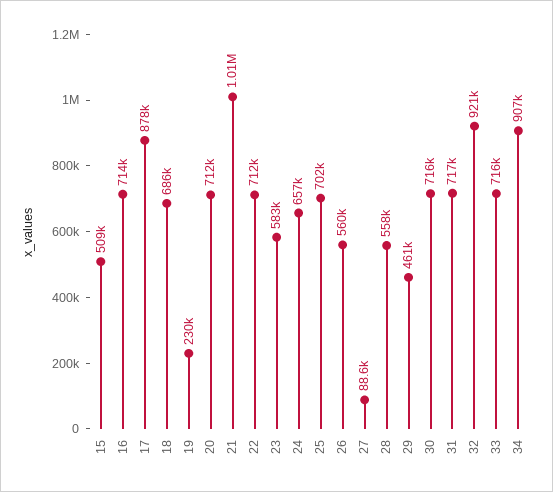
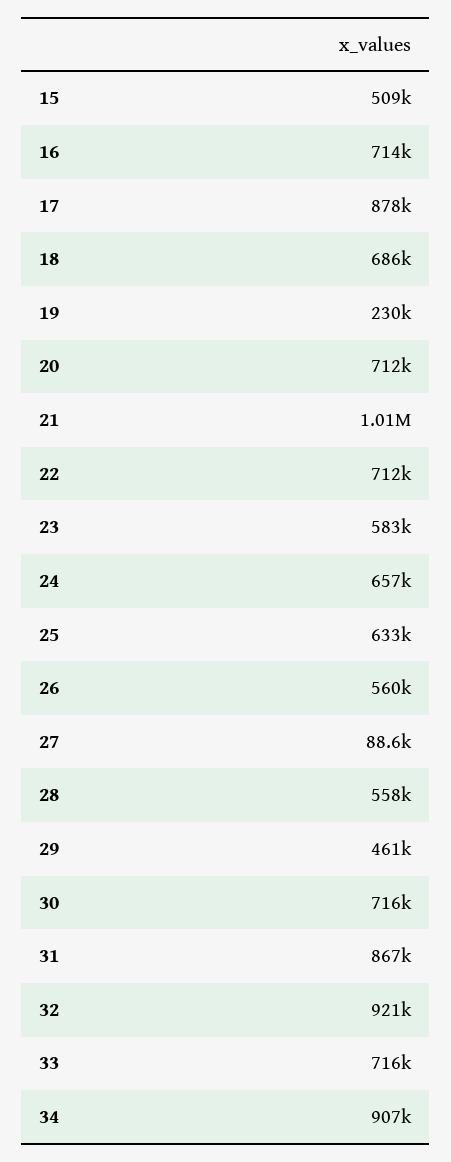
25: 702000 -> 633000
31: 717000 -> 867000

